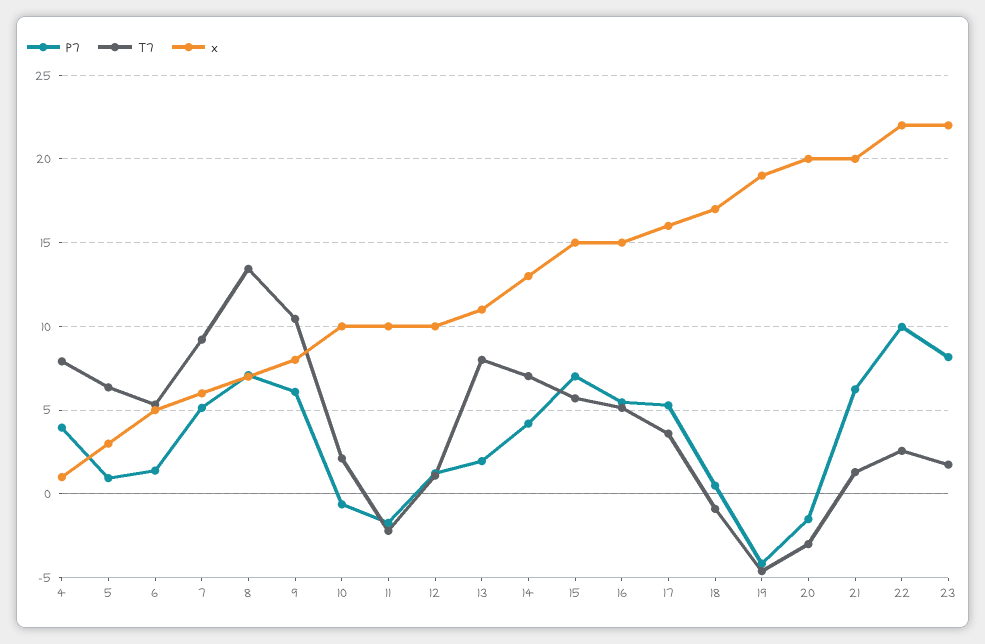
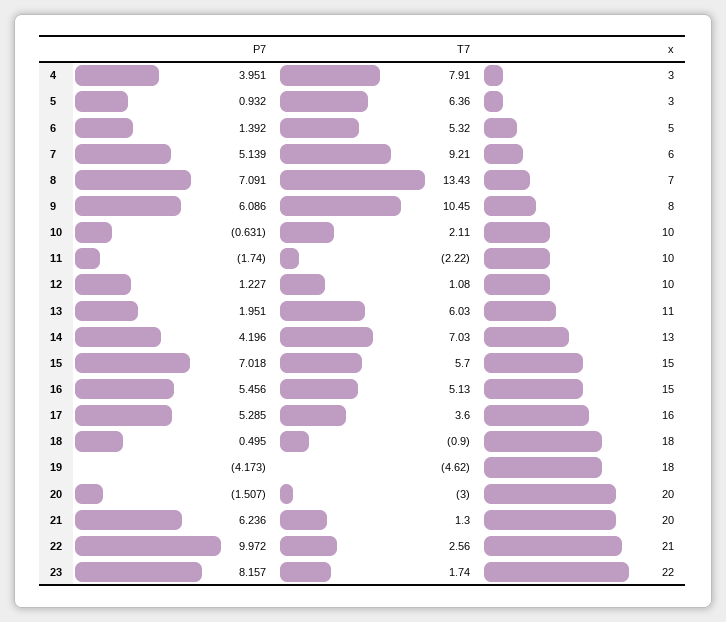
x, 4: 1 -> 3
T7, 13: 8 -> 6.03
x, 18: 17 -> 18
x, 19: 19 -> 18
x, 22: 22 -> 21

